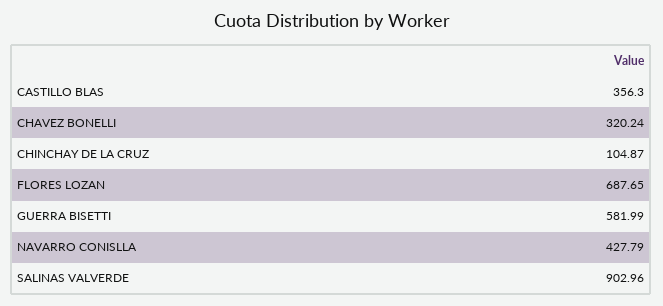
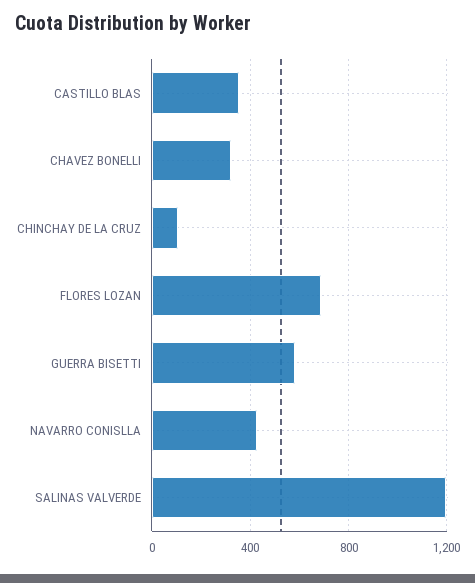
SALINAS VALVERDE: 902.96 -> 1200

